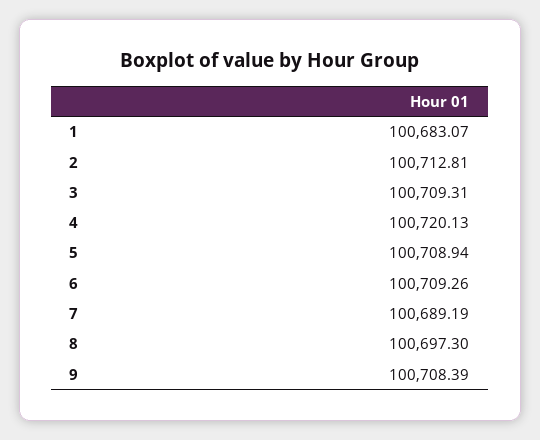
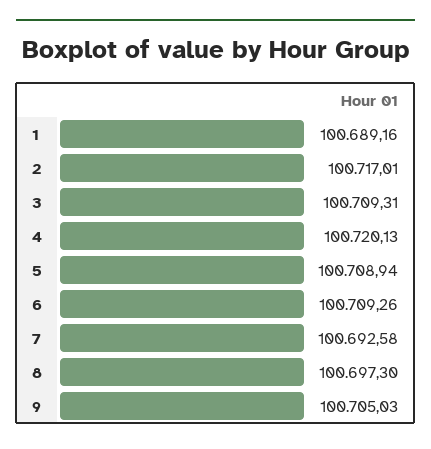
1: 100683.07 -> 100689.16
2: 100712.81 -> 100717.01
7: 100689.19 -> 100692.58
9: 100708.39 -> 100705.03

